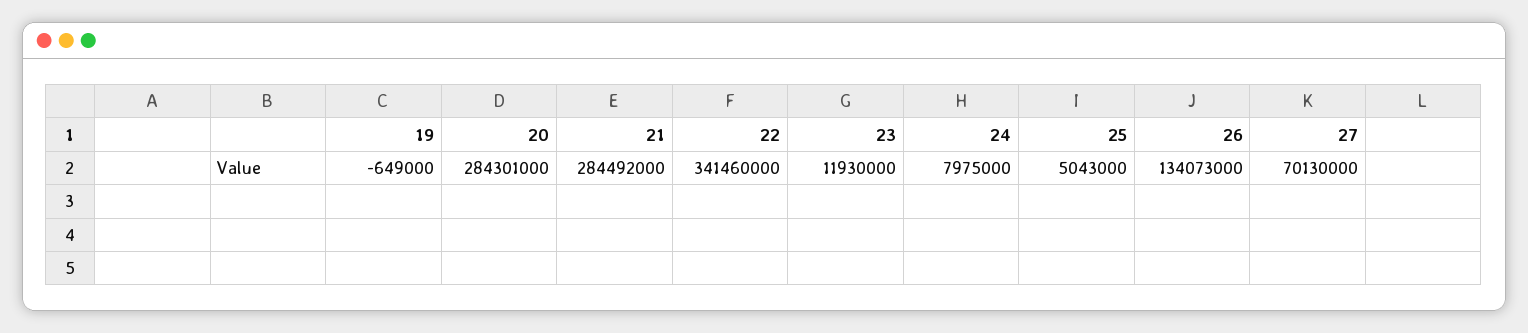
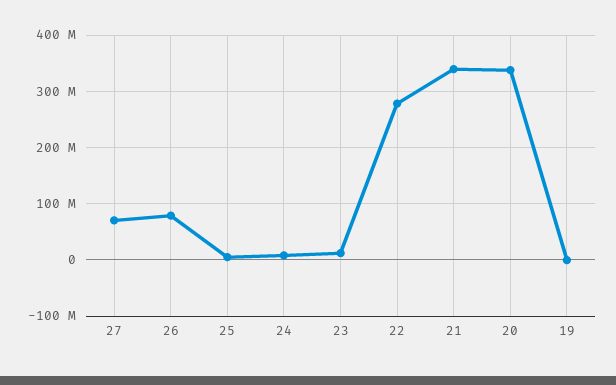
20: 284301000 -> 340000000
21: 284492000 -> 340000000
22: 341460000 -> 280000000
26: 134073000 -> 80000000

